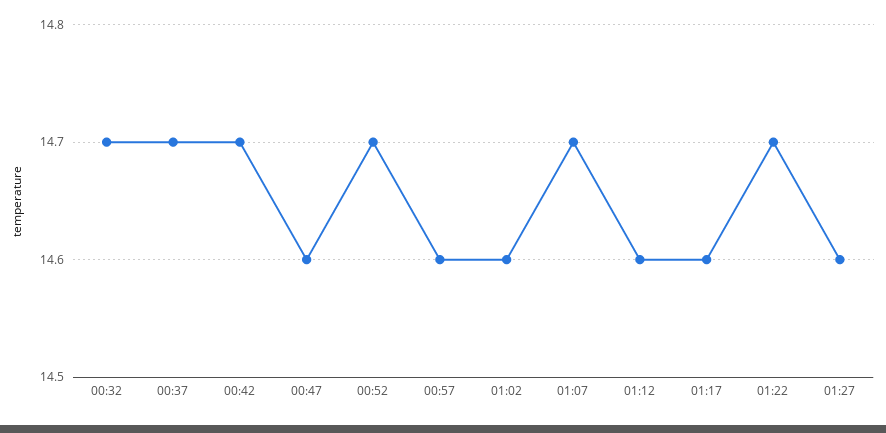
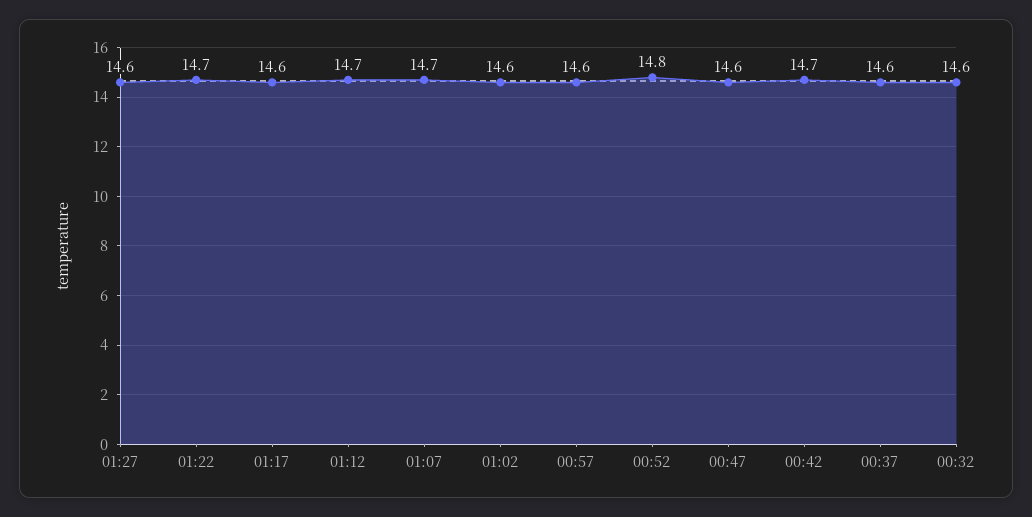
00:32: 14.7 -> 14.6
00:37: 14.7 -> 14.6
00:52: 14.7 -> 14.8
01:12: 14.6 -> 14.7

